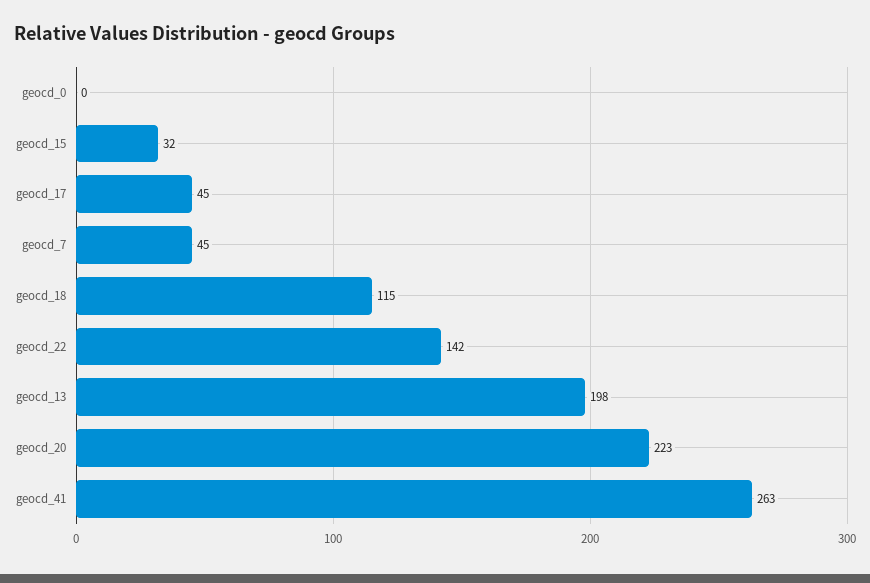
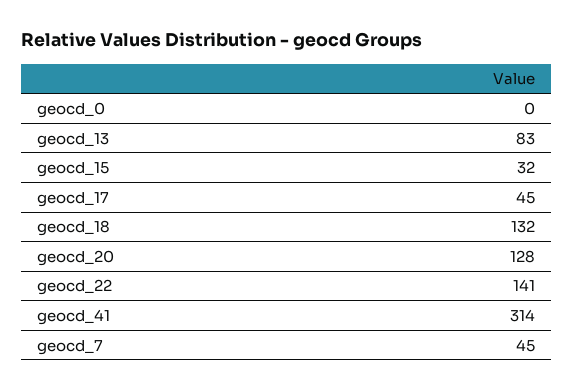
geocd_18: 115 -> 132
geocd_22: 142 -> 141
geocd_13: 198 -> 83
geocd_20: 223 -> 128
geocd_41: 263 -> 314

